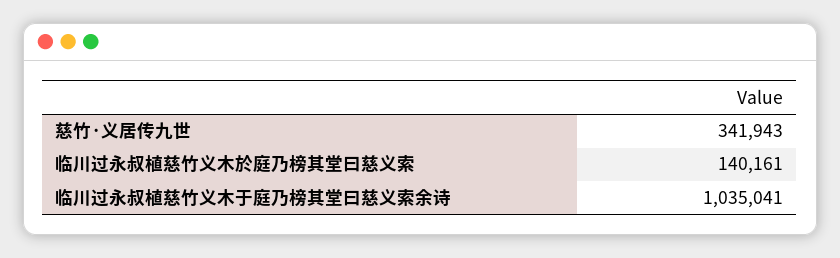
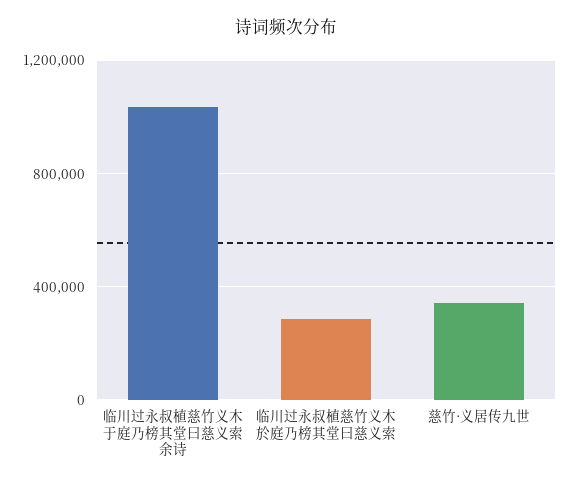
临川过永叔植慈竹义木於庭乃榜其堂曰慈义索: 140161 -> 300000

